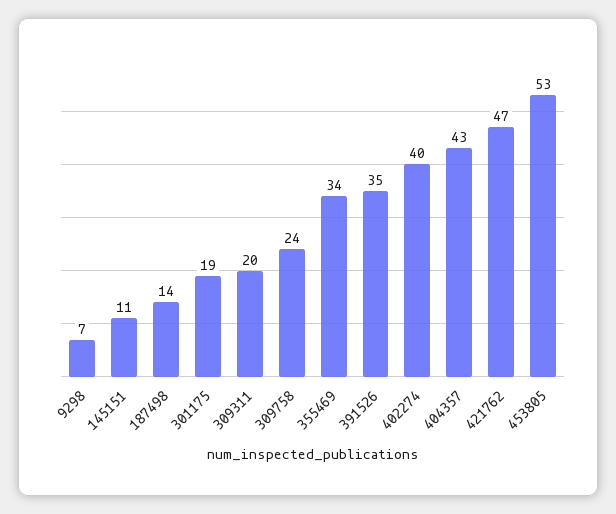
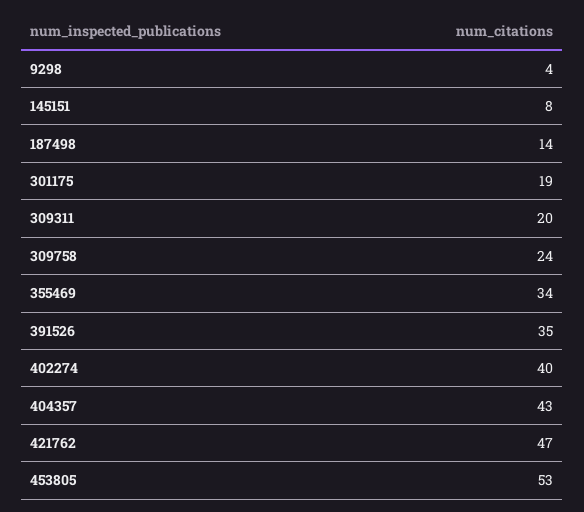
9298: 7 -> 4
145151: 11 -> 8

